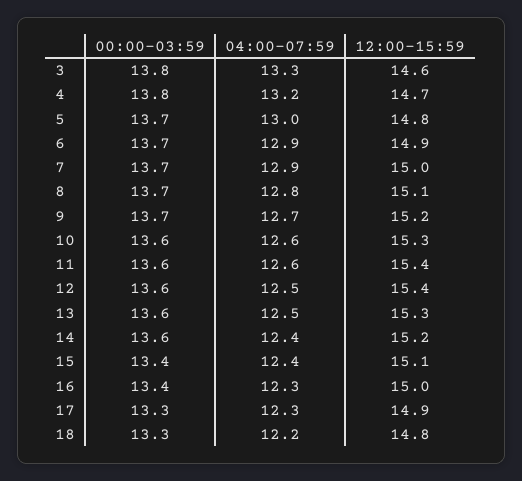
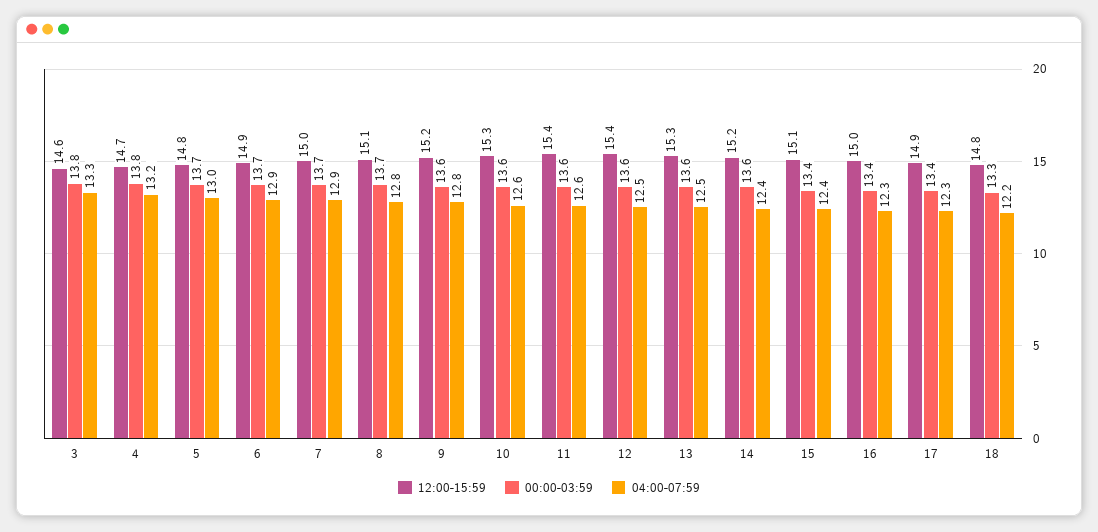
00:00-03:59, 9: 13.7 -> 13.6
04:00-07:59, 9: 12.7 -> 12.8
00:00-03:59, 17: 13.3 -> 13.4

